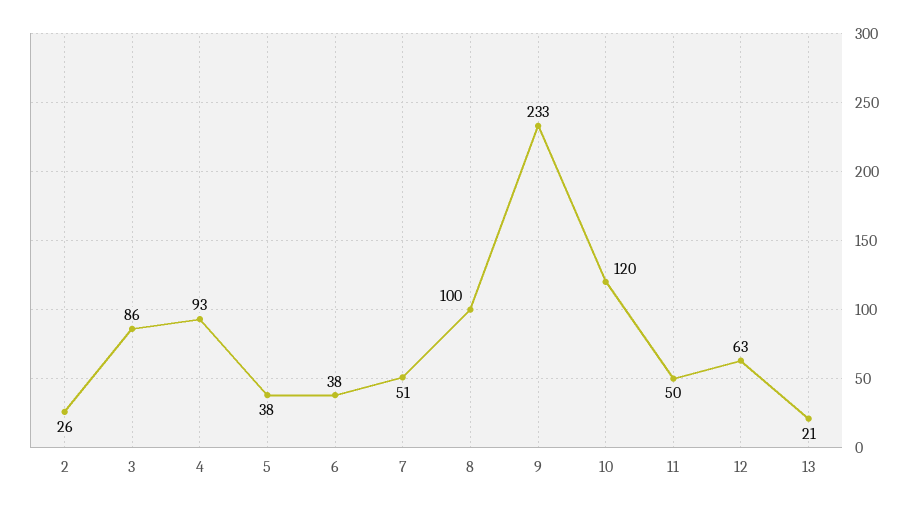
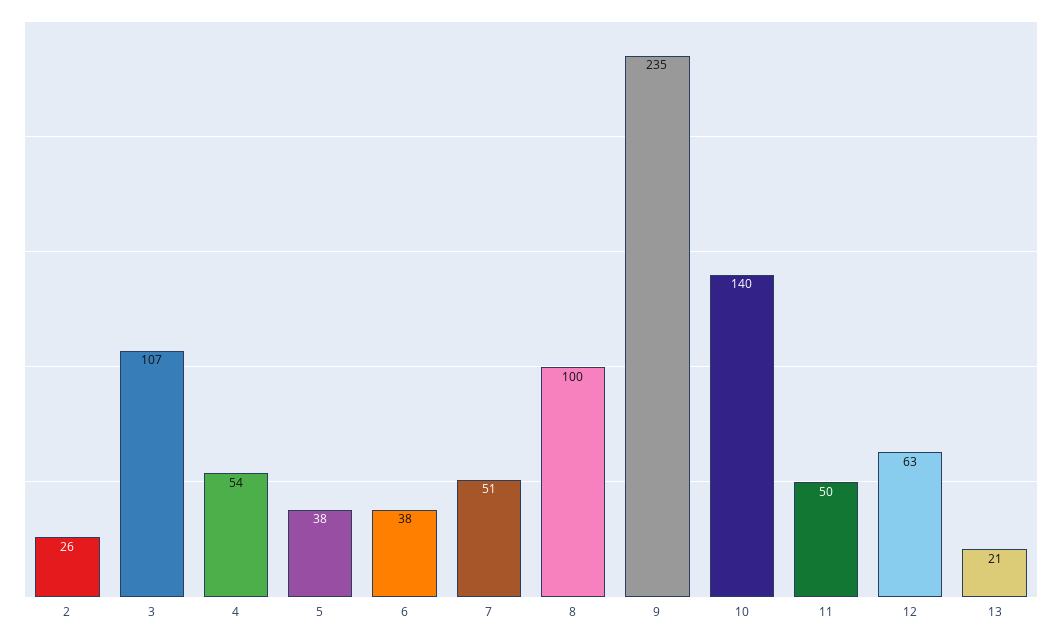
3: 86 -> 107
4: 93 -> 54
9: 233 -> 235
10: 120 -> 140

